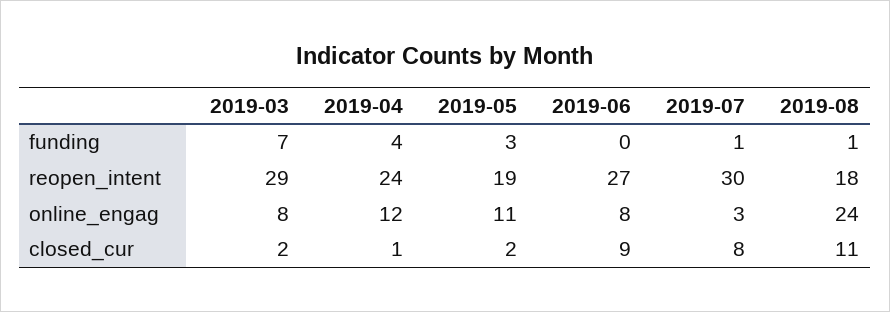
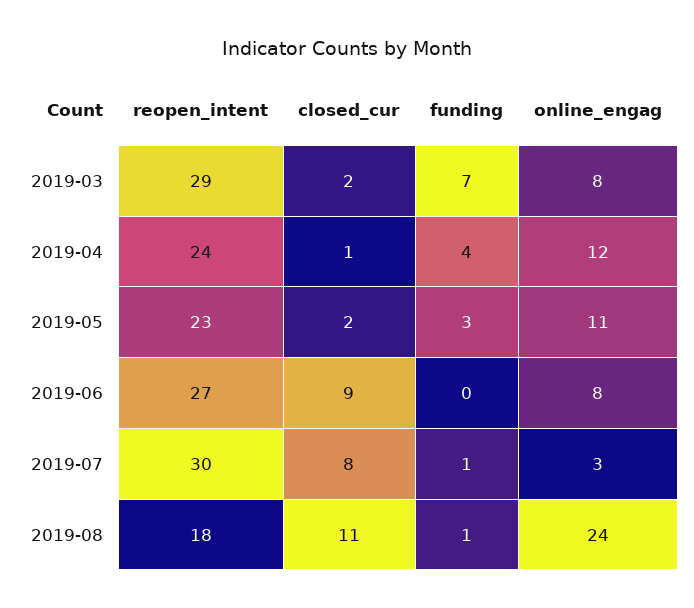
2019-05, reopen_intent: 19 -> 23

